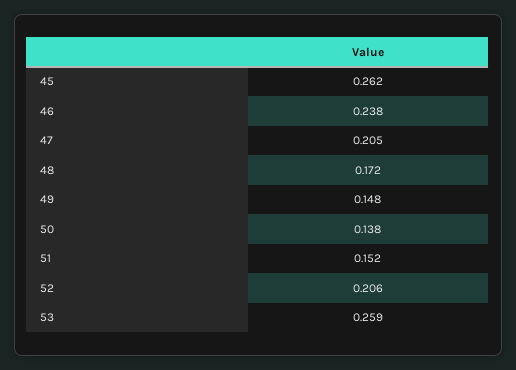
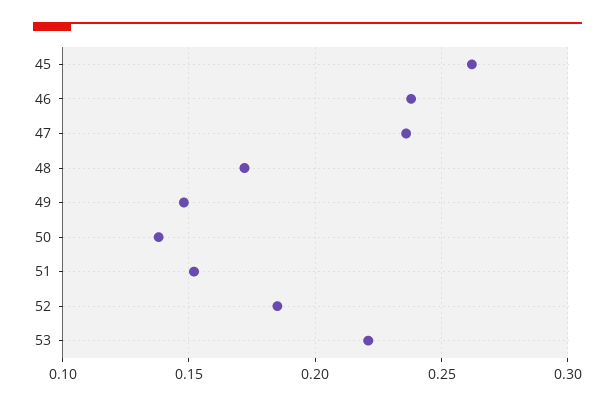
47: 0.205 -> 0.235
52: 0.206 -> 0.185
53: 0.259 -> 0.22

